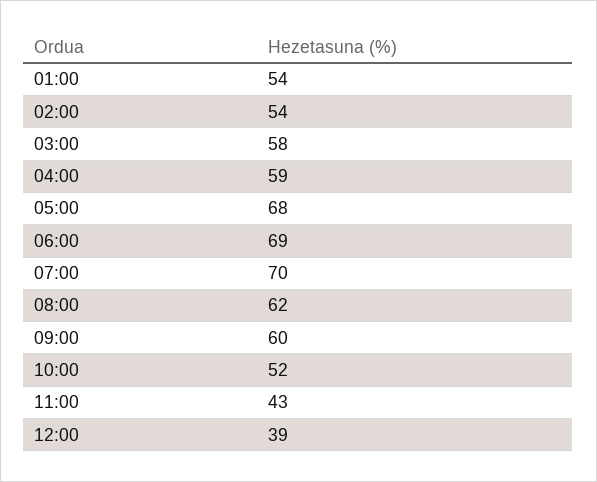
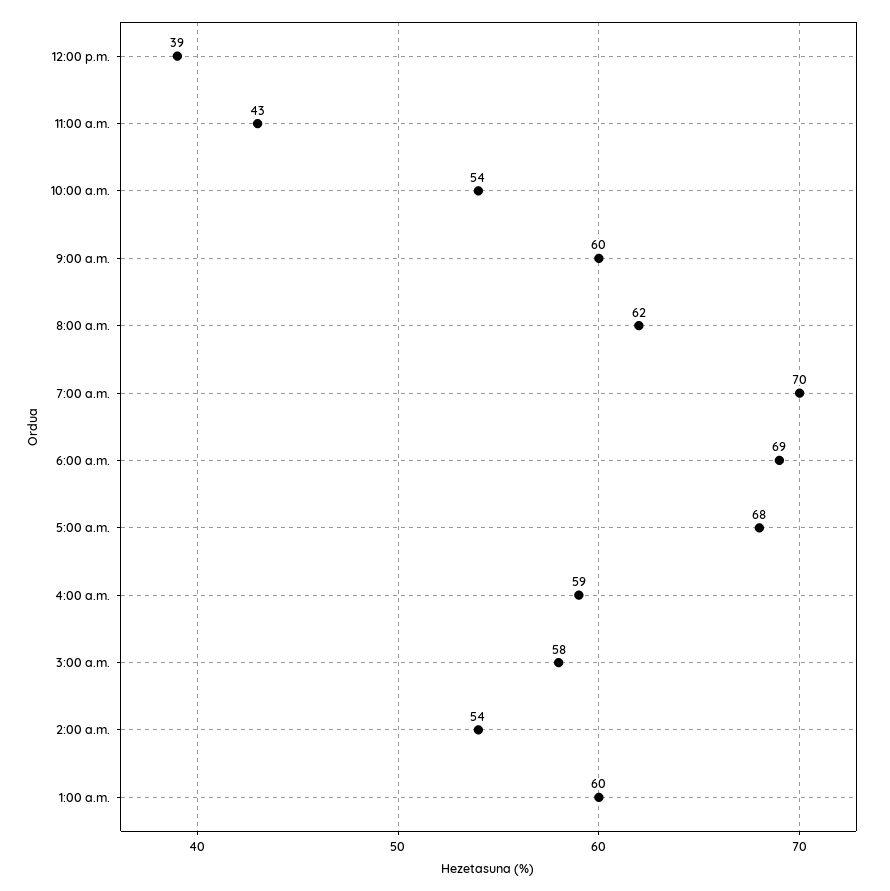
01:00: 54 -> 60
10:00: 52 -> 54

